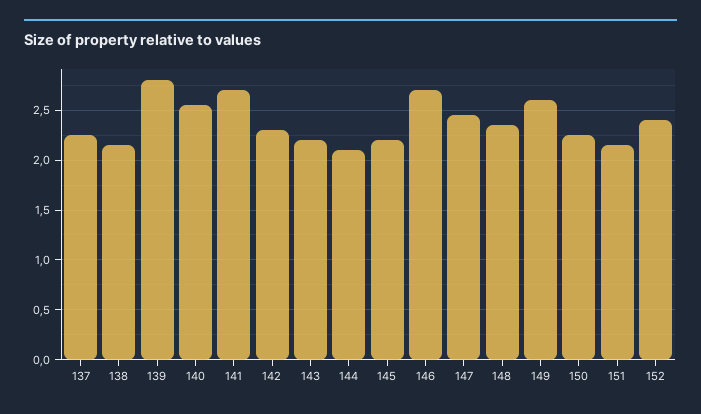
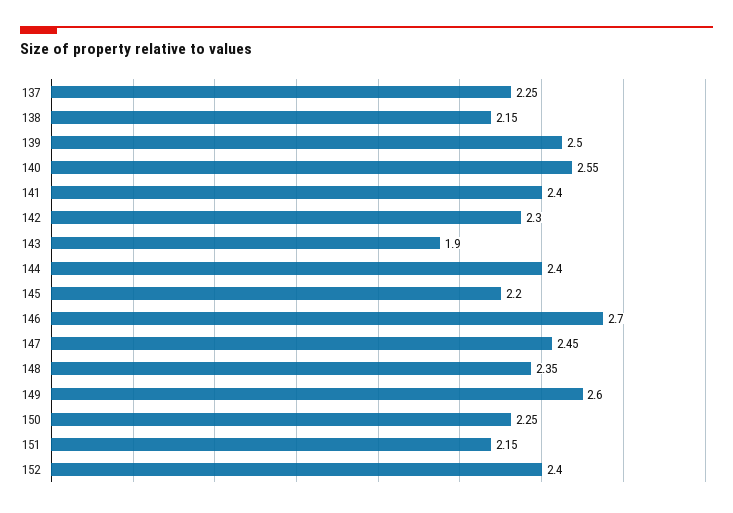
139: 2.8 -> 2.5
141: 2.7 -> 2.4
143: 2.2 -> 1.9
144: 2.1 -> 2.4

